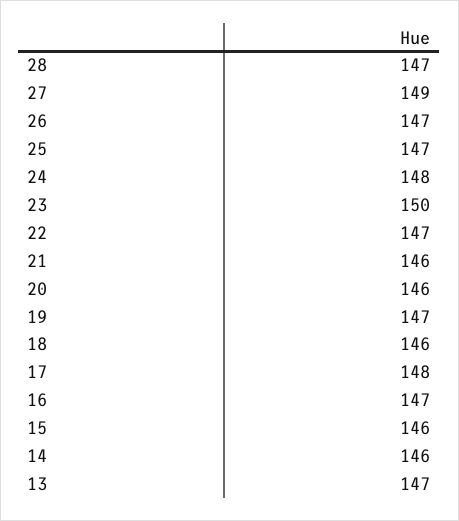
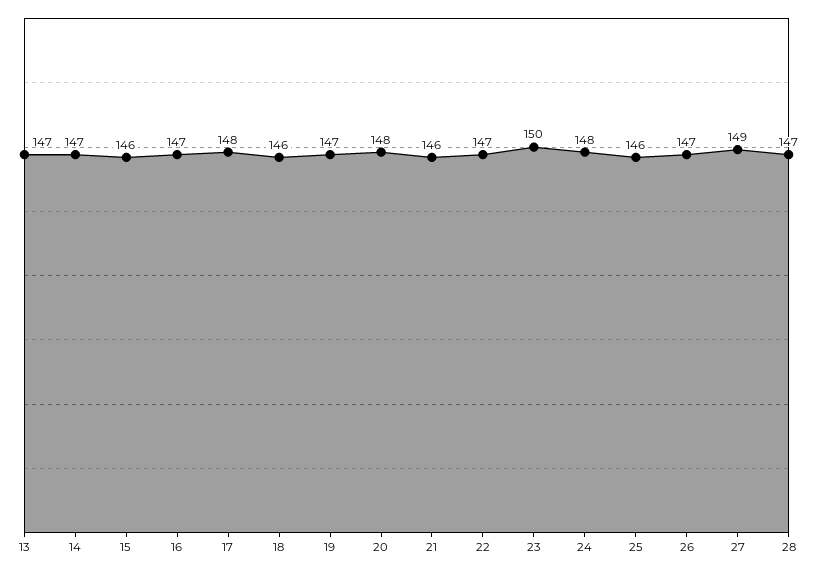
25: 147 -> 146
20: 146 -> 148
14: 146 -> 147

